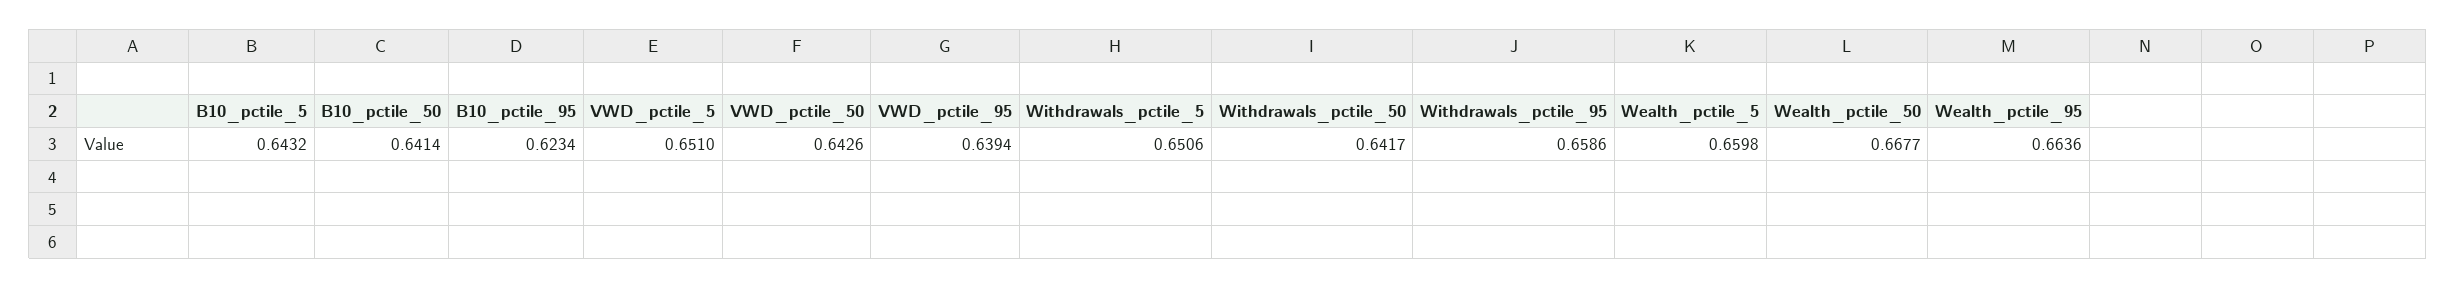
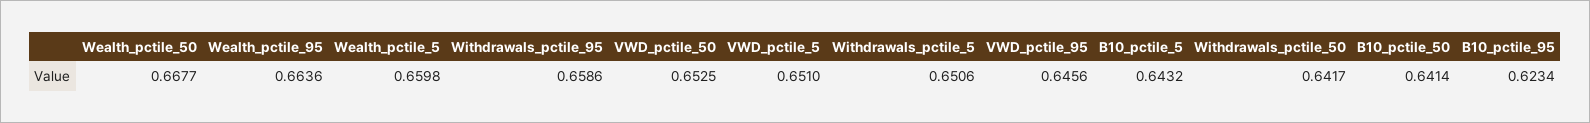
VWD_pctile_50: 0.6426 -> 0.6525
VWD_pctile_95: 0.6394 -> 0.6456

